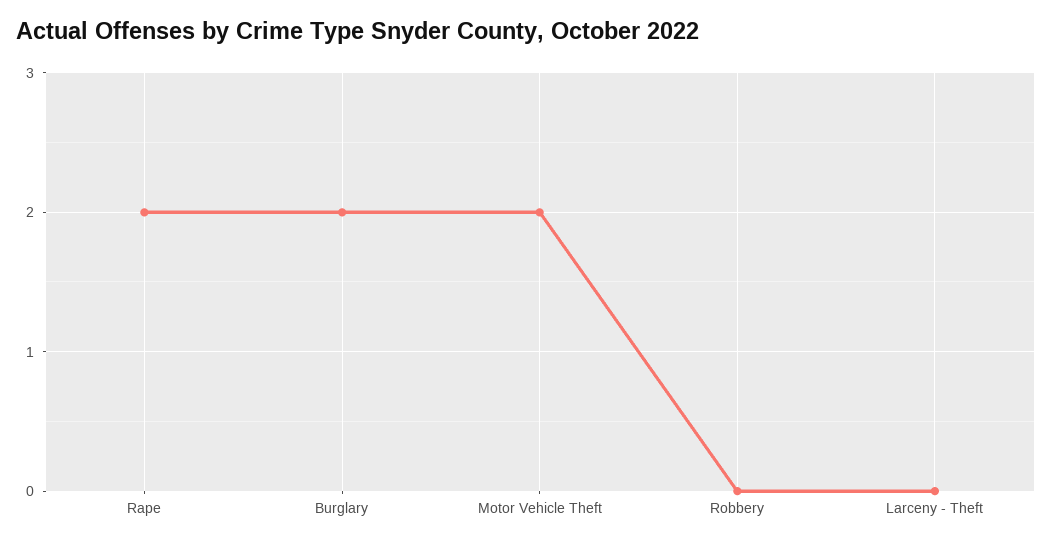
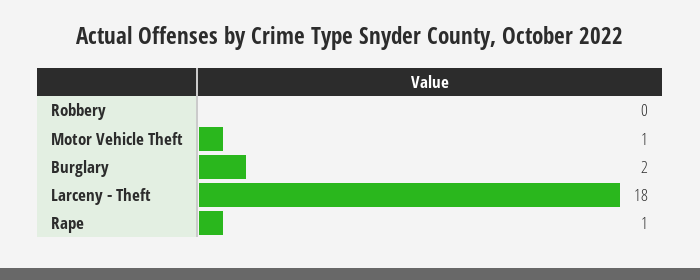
Rape: 2 -> 1
Motor Vehicle Theft: 2 -> 1
Larceny - Theft: 0 -> 18

